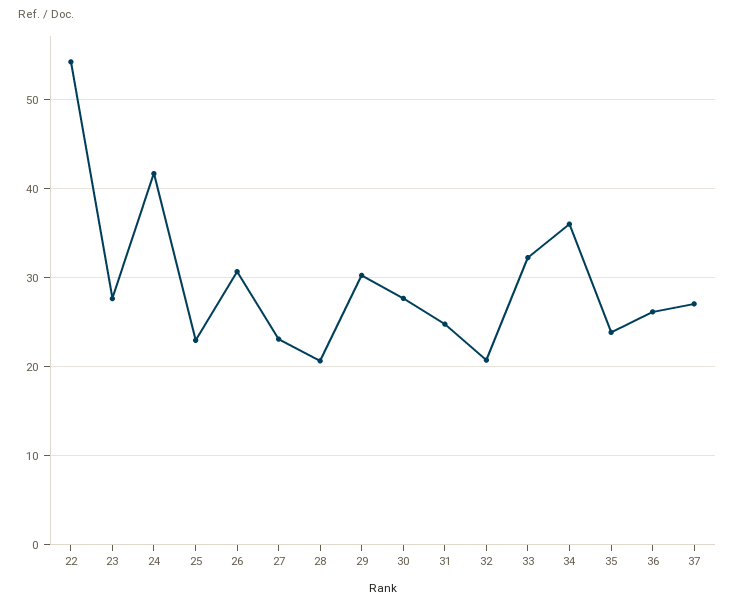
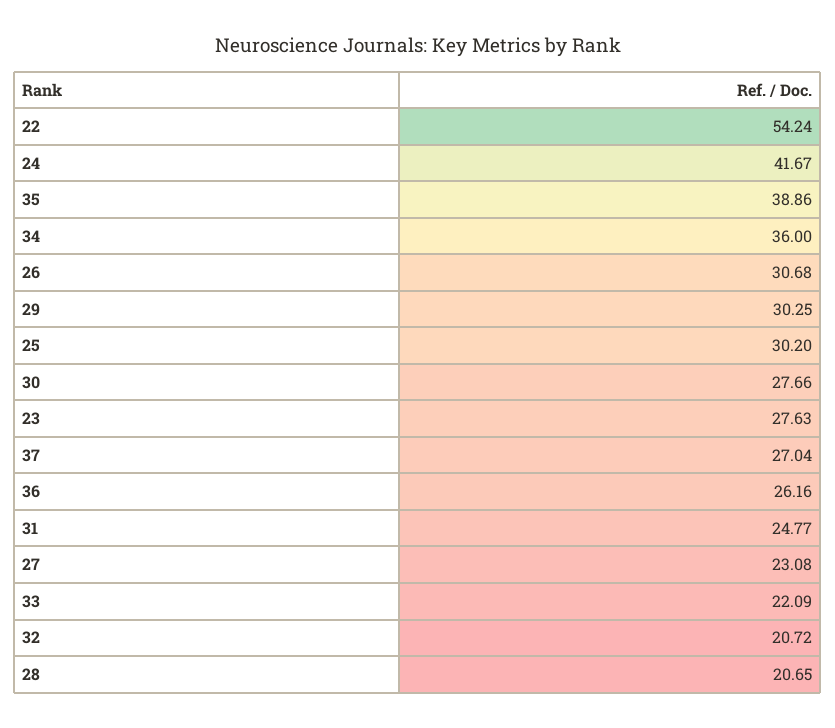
25: 23 -> 30.2
33: 32 -> 22.09
35: 24 -> 38.86

